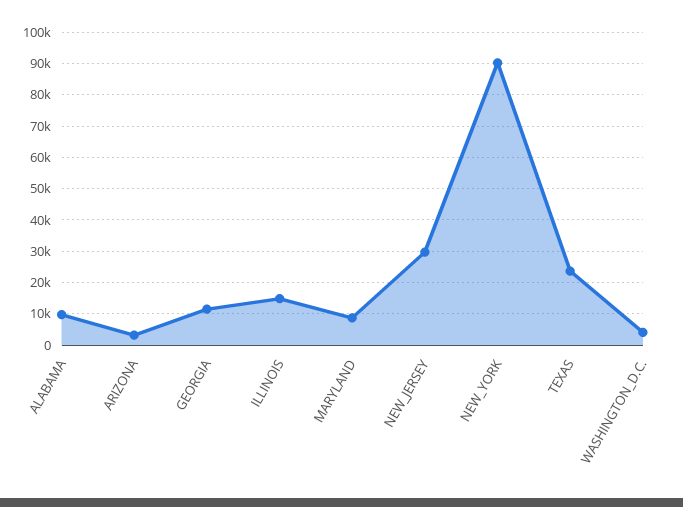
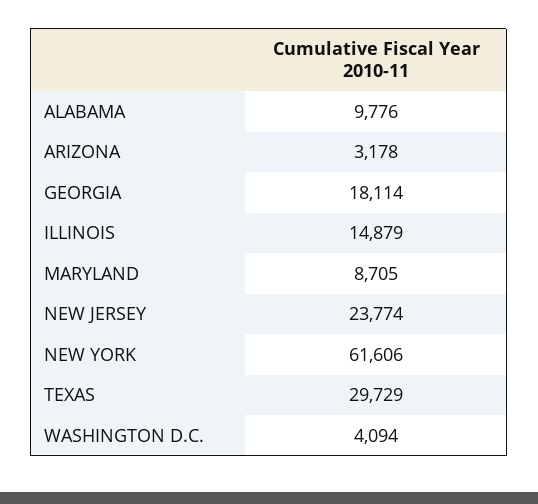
GEORGIA: 12000 -> 18114
NEW_JERSEY: 30000 -> 23774
NEW_YORK: 90000 -> 61606
TEXAS: 24000 -> 29729

